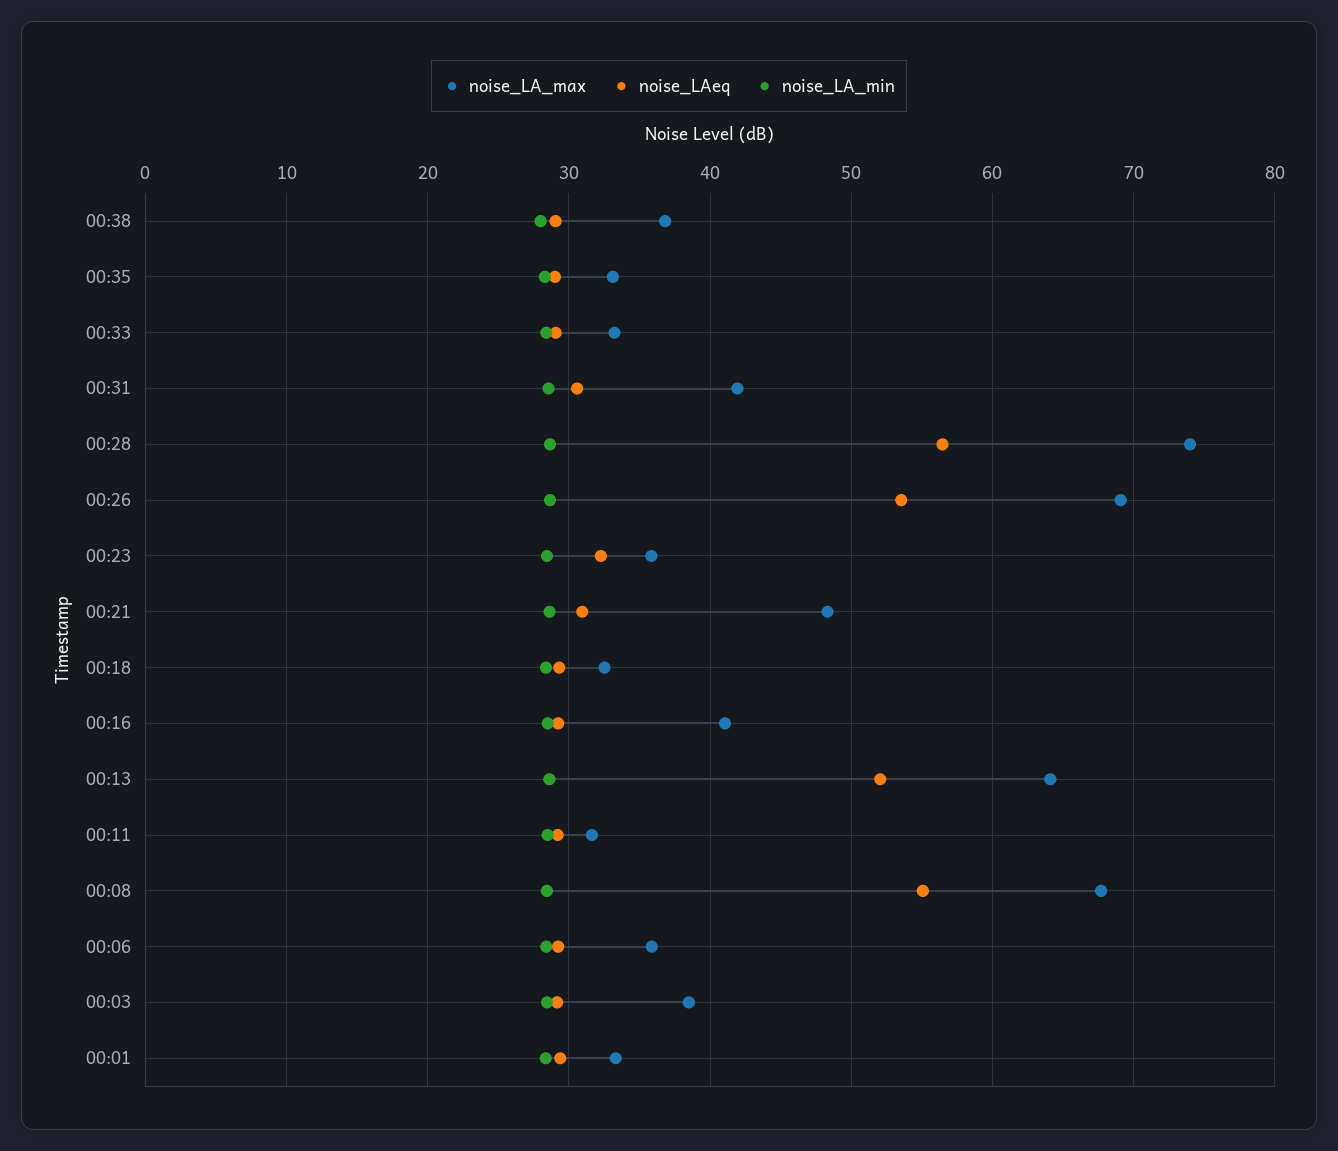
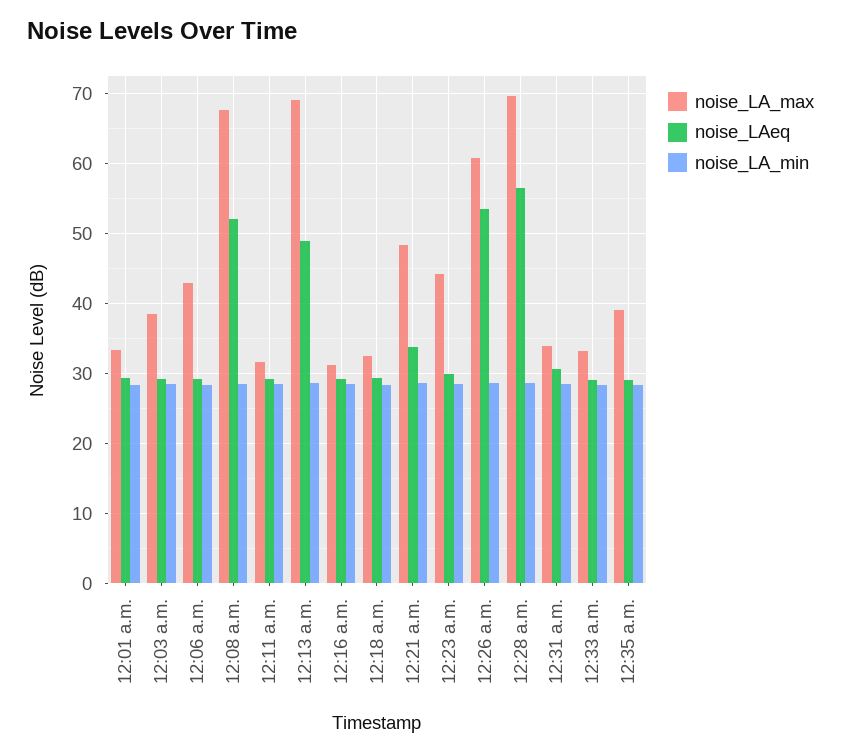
noise_LA_max, 00:38: 37 -> none
noise_LAeq, 00:38: 29 -> none
noise_LA_min, 00:38: 28 -> none
noise_LA_max, 00:35: 33 -> 39
noise_LA_max, 00:31: 42 -> 34
noise_LA_max, 00:28: 74 -> 70
noise_LA_max, 00:26: 69 -> 61
noise_LA_max, 00:23: 36 -> 44
noise_LAeq, 00:23: 32 -> 30
noise_LAeq, 00:21: 31 -> 34
noise_LA_max, 00:16: 41 -> 31
noise_LA_max, 00:13: 64 -> 69
noise_LAeq, 00:13: 52 -> 49
noise_LAeq, 00:08: 55 -> 52
noise_LA_max, 00:06: 36 -> 43

